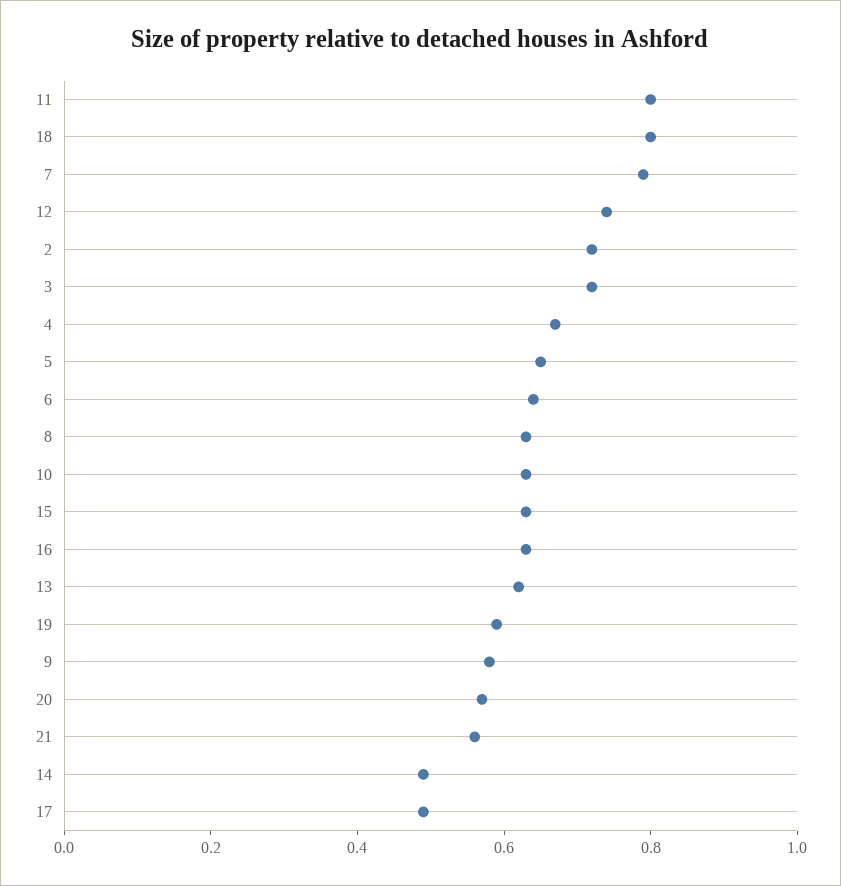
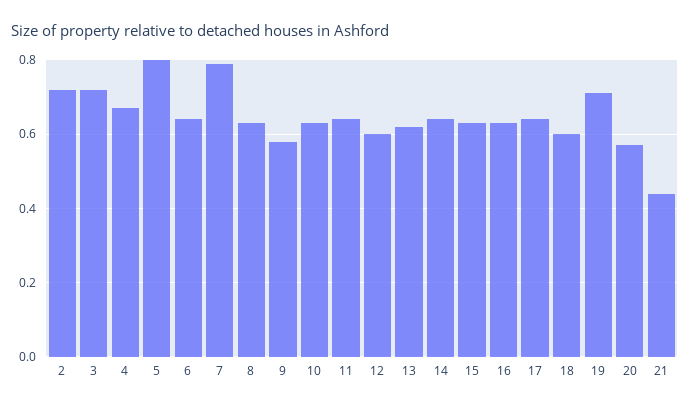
11: 0.8 -> 0.65
18: 0.8 -> 0.6
12: 0.75 -> 0.6
5: 0.65 -> 0.8
19: 0.6 -> 0.7
21: 0.55 -> 0.45
14: 0.5 -> 0.65
17: 0.5 -> 0.65

